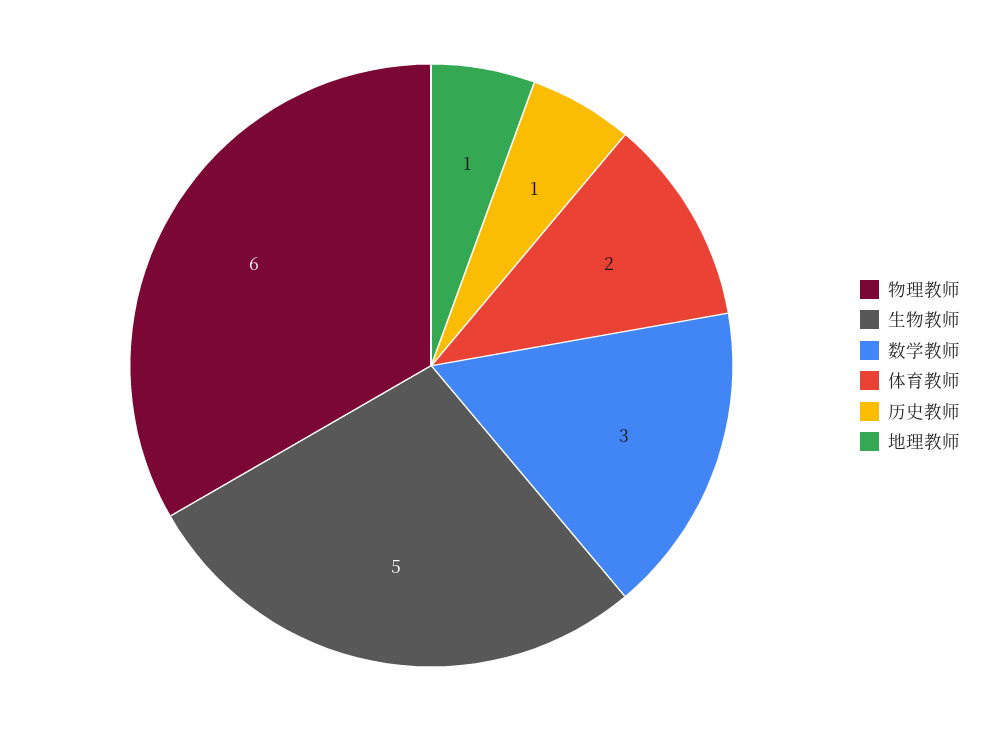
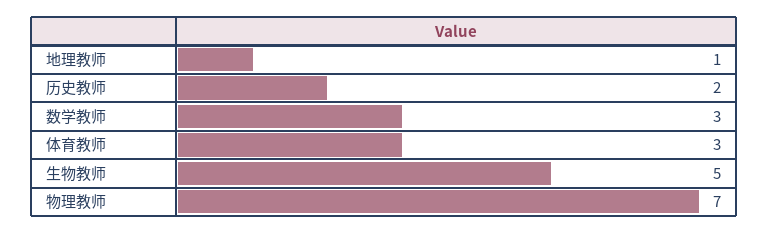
物理教师: 6 -> 7
体育教师: 2 -> 3
历史教师: 1 -> 2

